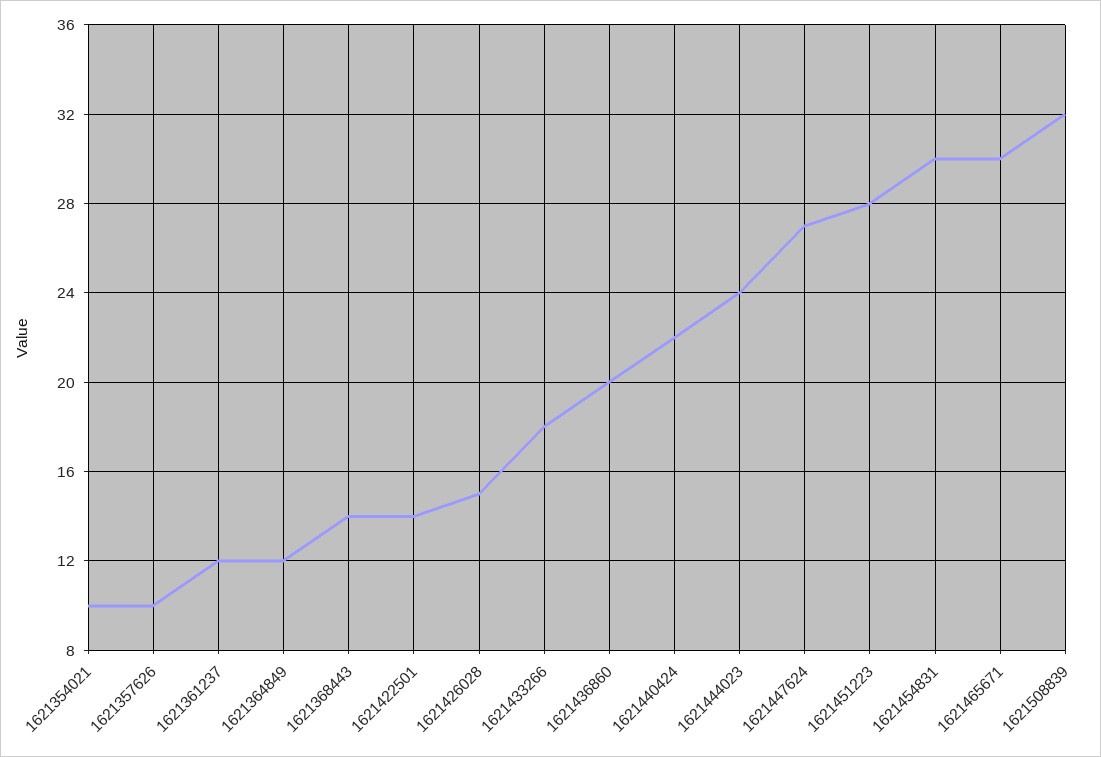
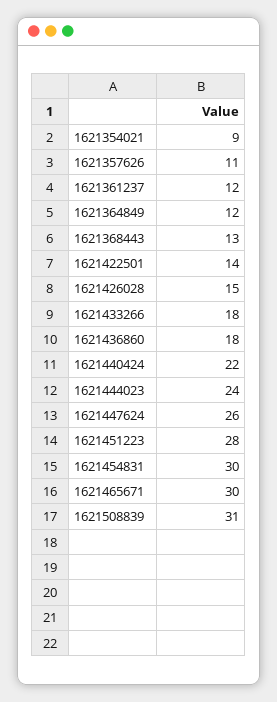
1621354021: 10 -> 9
1621357626: 10 -> 11
1621368443: 14 -> 13
1621436860: 20 -> 18
1621447624: 27 -> 26
1621508839: 32 -> 31

